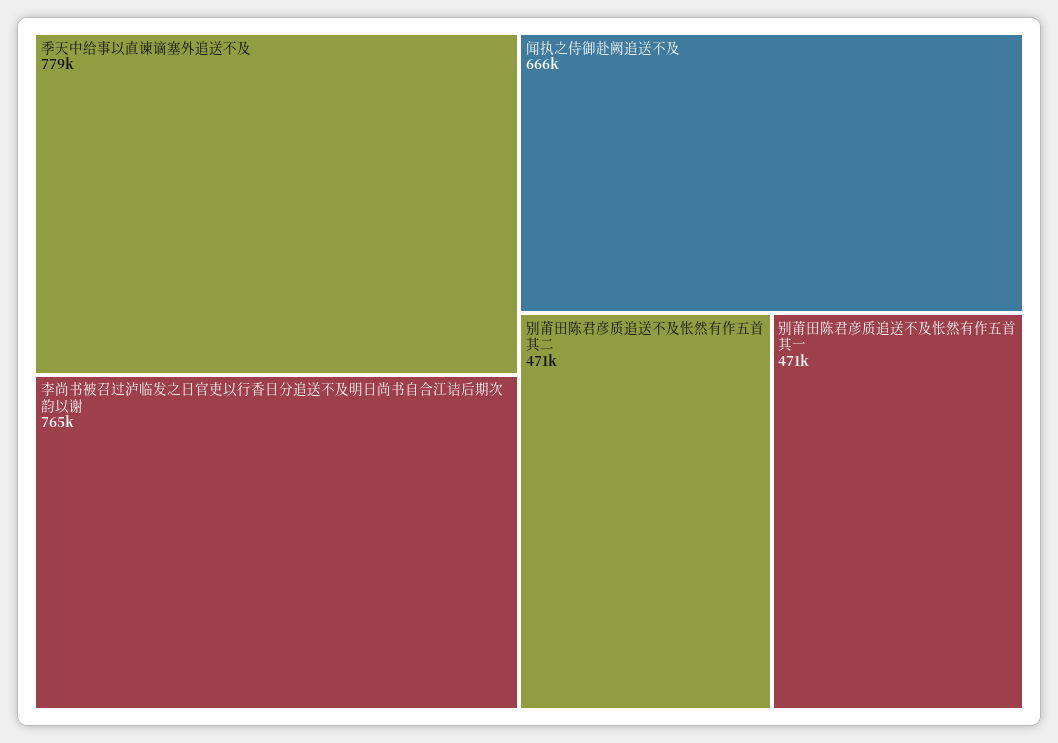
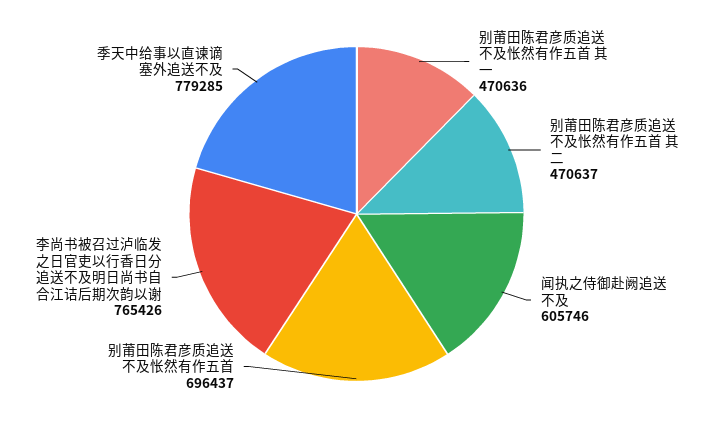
闻执之侍御赴阙追送不及: 666000 -> 605746
别莆田陈君彦质追送不及怅然有作五首: none -> 696437

